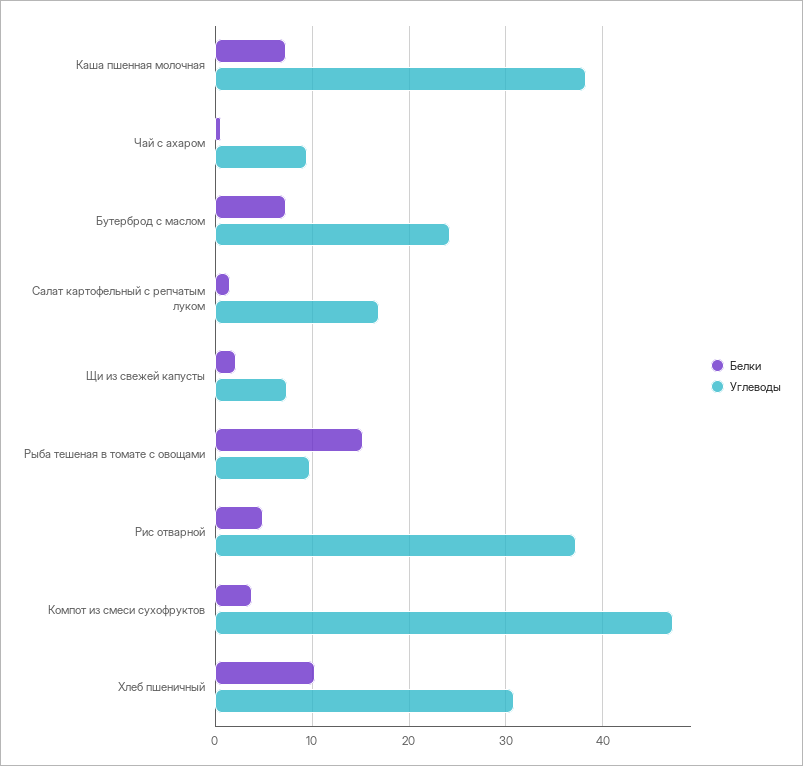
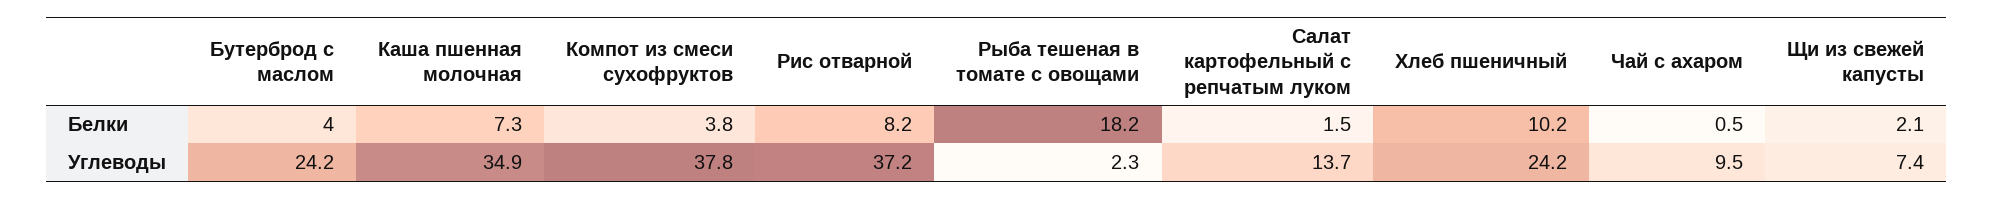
Углеводы, Каша пшенная молочная: 38 -> 34.9
Белки, Бутерброд с маслом: 7 -> 4
Углеводы, Салат картофельный с репчатым луком: 17 -> 13.7
Белки, Рыба тешеная в томате с овощами: 15 -> 18.2
Углеводы, Рыба тешеная в томате с овощами: 10 -> 2.3
Белки, Рис отварной: 5 -> 8.2
Углеводы, Компот из смеси сухофруктов: 47 -> 37.8
Углеводы, Хлеб пшеничный: 31 -> 24.2

